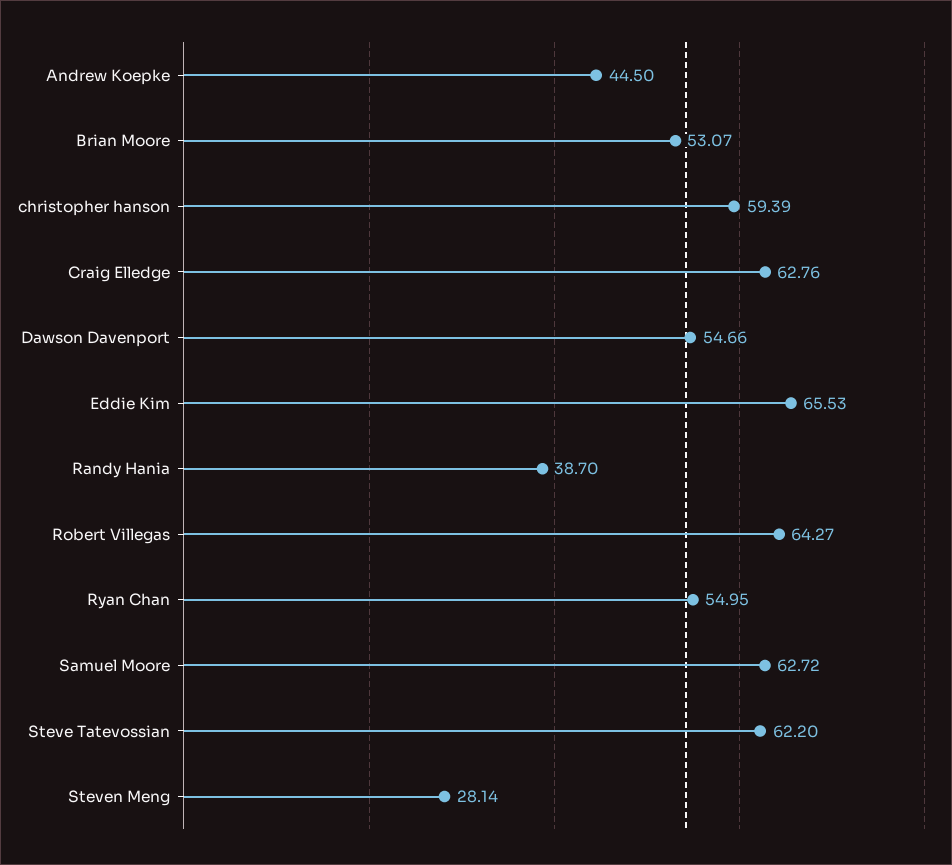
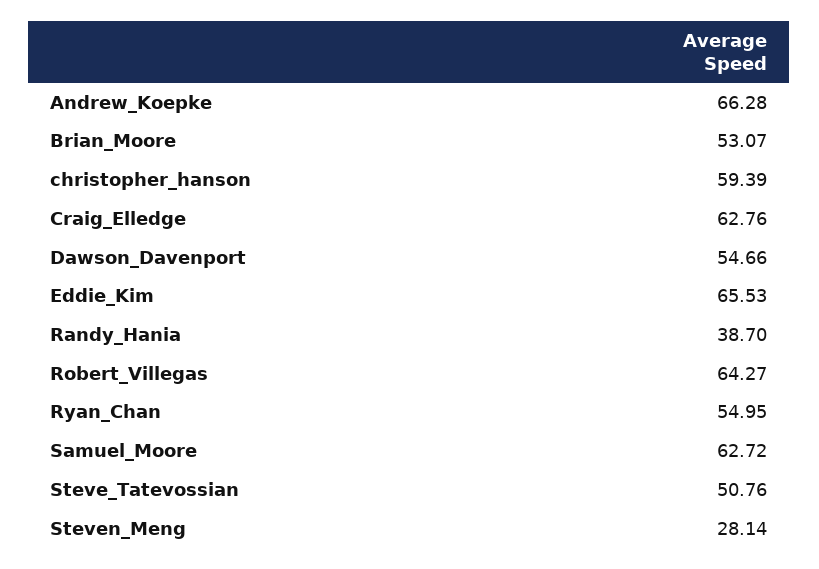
Andrew Koepke: 44.5 -> 66.28
Steve Tatevossian: 62.2 -> 50.76

